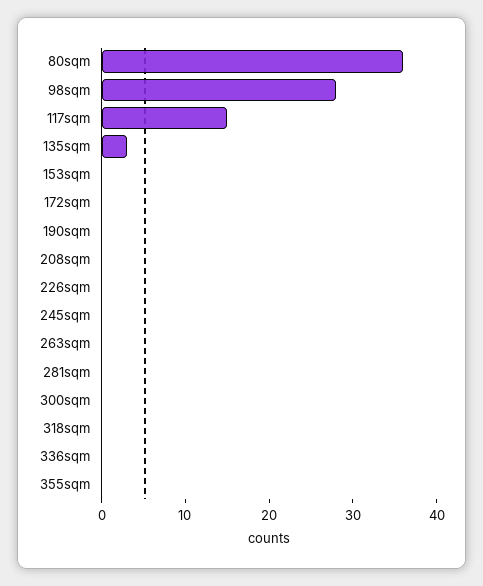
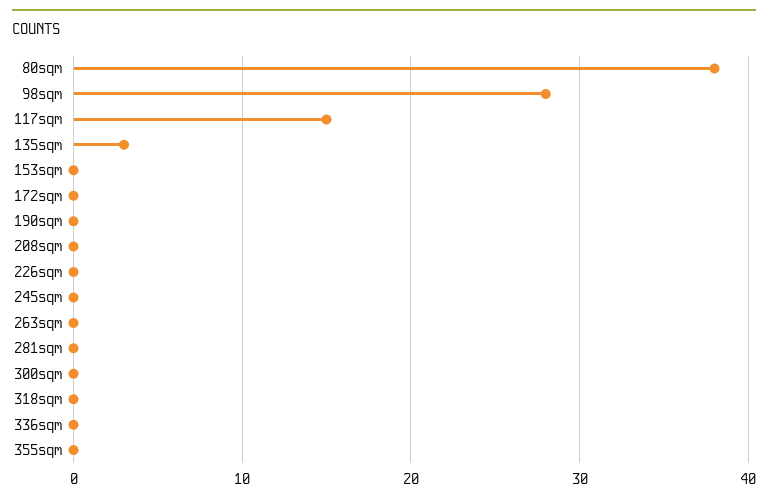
80sqm: 36 -> 38

